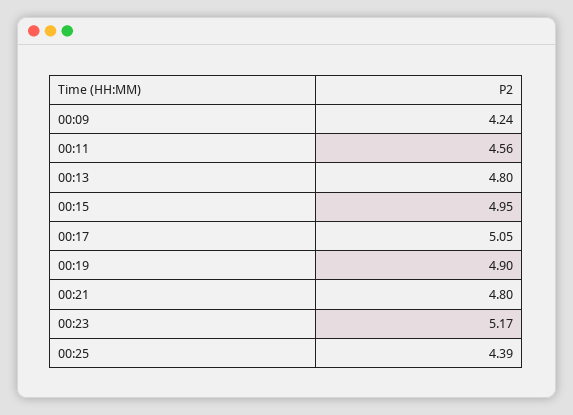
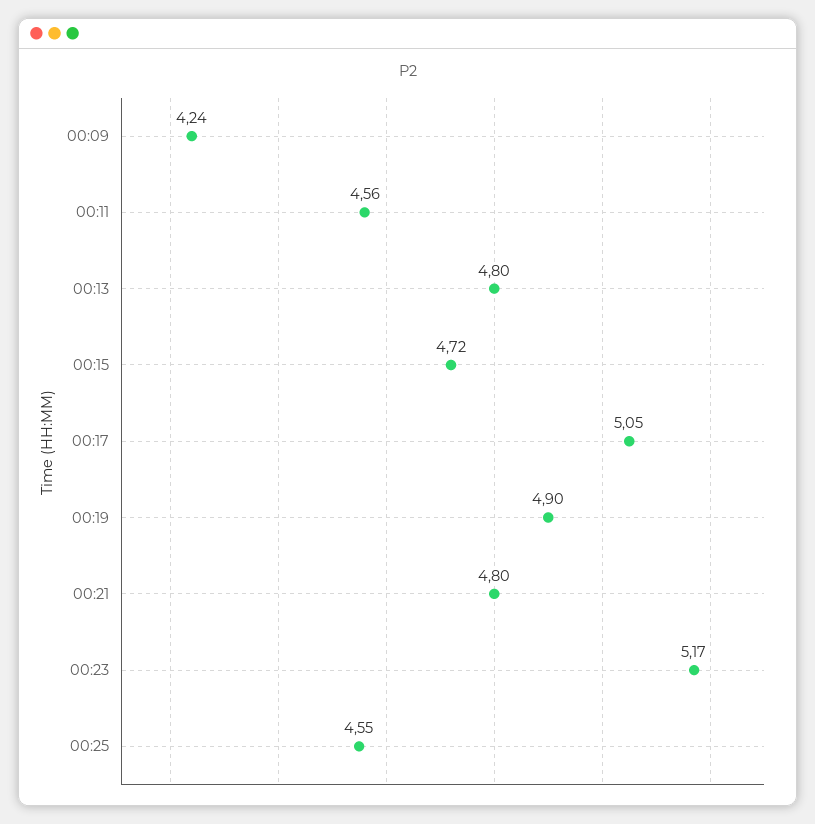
00:15: 4.95 -> 4.72
00:25: 4.39 -> 4.55

